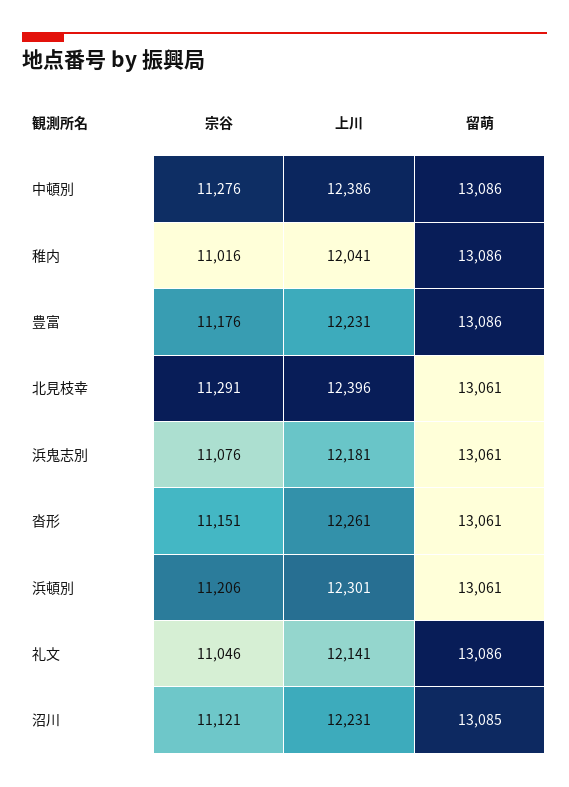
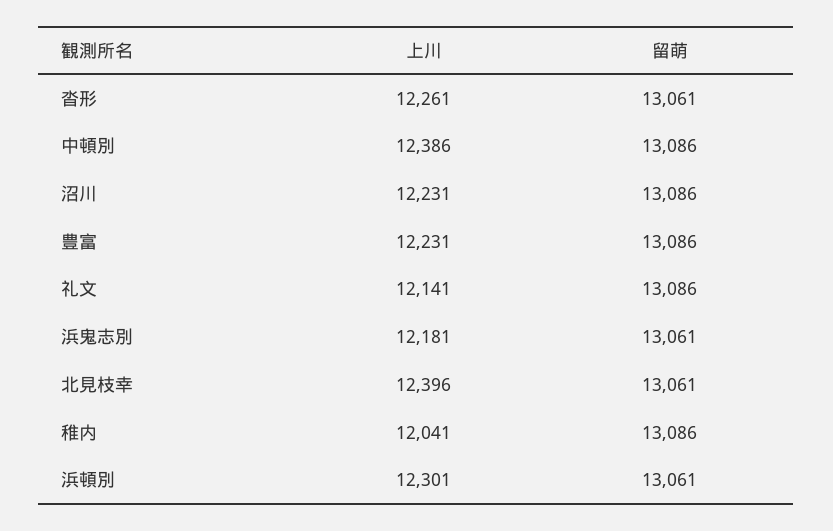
宗谷, 中頓別: 11276 -> none
宗谷, 稚内: 11016 -> none
宗谷, 豊富: 11176 -> none
宗谷, 北見枝幸: 11291 -> none
宗谷, 浜鬼志別: 11076 -> none
宗谷, 沓形: 11151 -> none
宗谷, 浜頓別: 11206 -> none
宗谷, 礼文: 11046 -> none
宗谷, 沼川: 11121 -> none
留萌, 沼川: 13085 -> 13086

